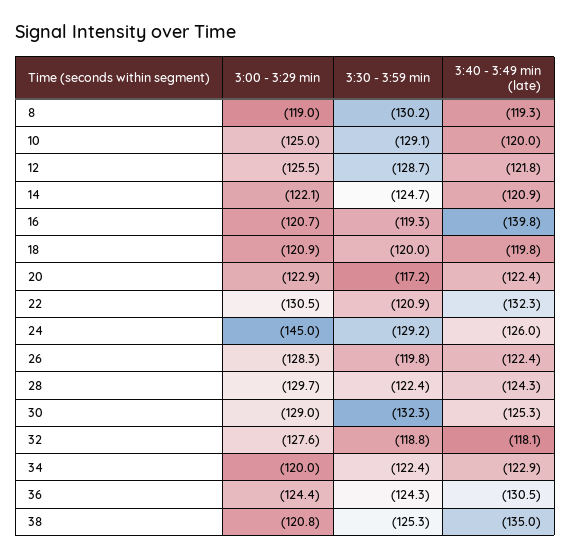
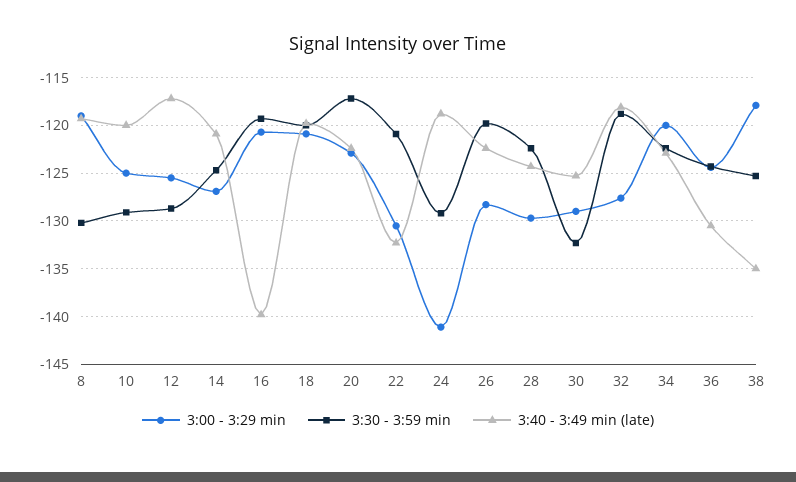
3:40 - 3:49 min (late), 12: -121.8 -> -117
3:00 - 3:29 min, 14: -122.1 -> -127
3:00 - 3:29 min, 24: -145 -> -141
3:40 - 3:49 min (late), 24: -126 -> -119
3:00 - 3:29 min, 38: -120.8 -> -118

